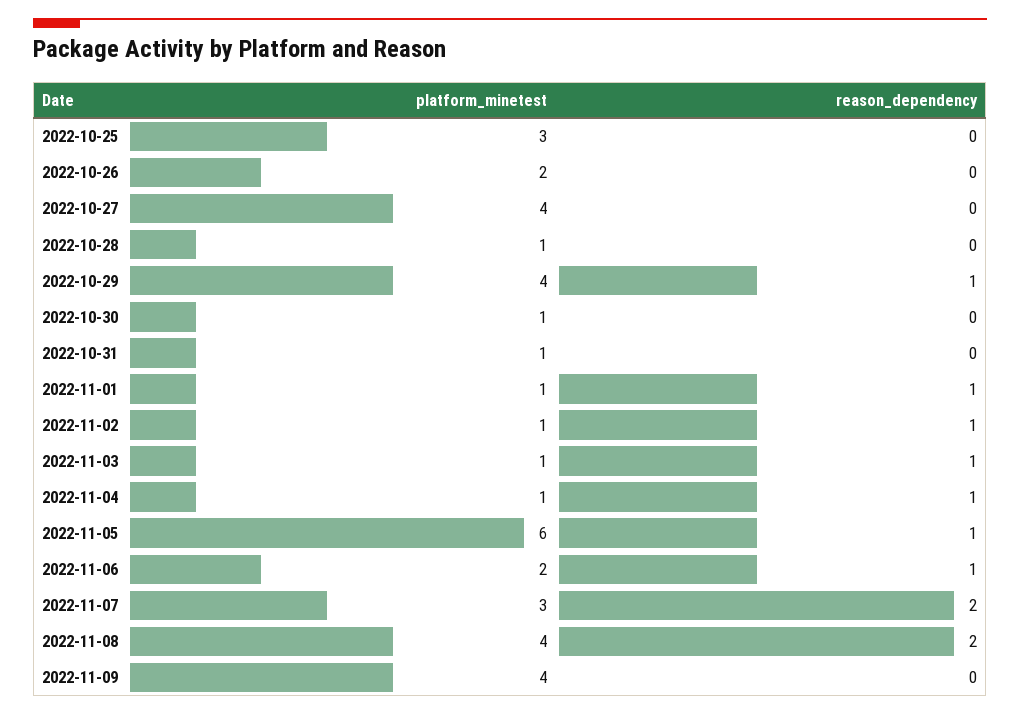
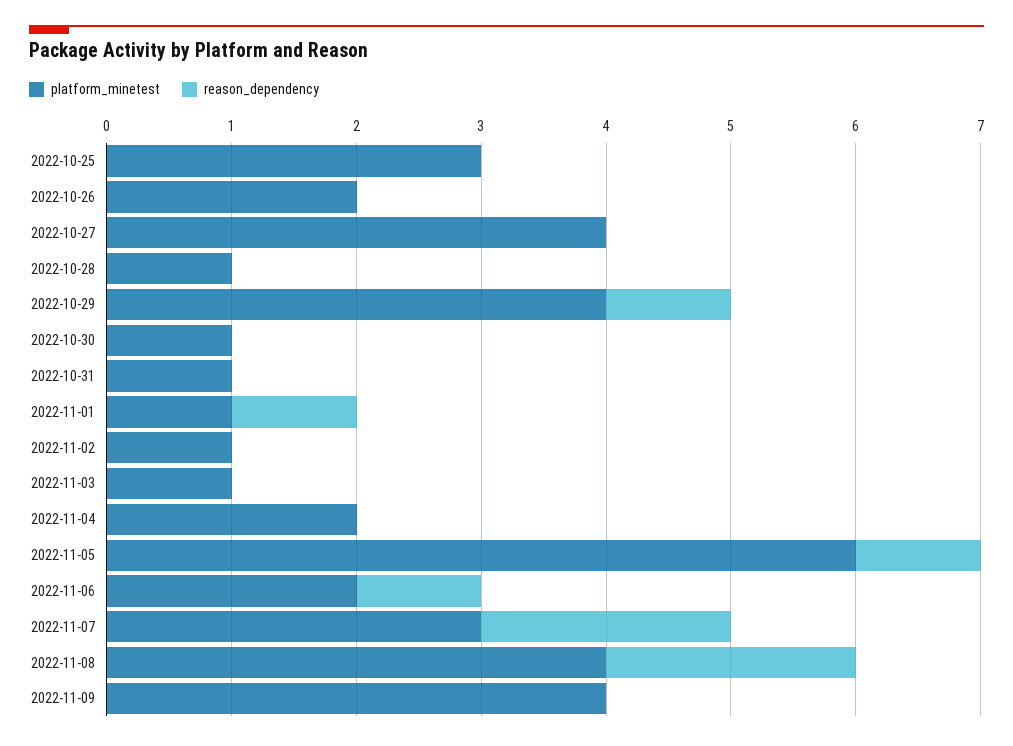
reason_dependency, 2022-11-02: 1 -> 0
reason_dependency, 2022-11-03: 1 -> 0
platform_minetest, 2022-11-04: 1 -> 2
reason_dependency, 2022-11-04: 1 -> 0

